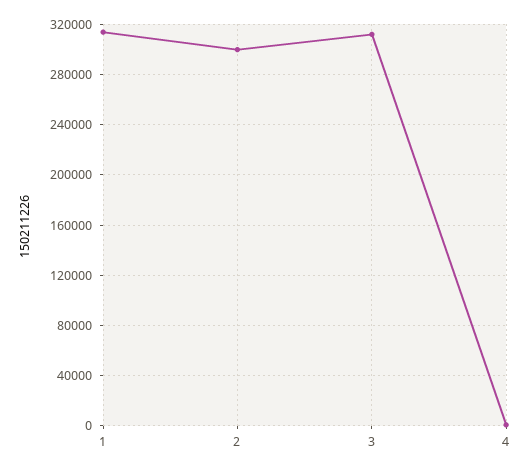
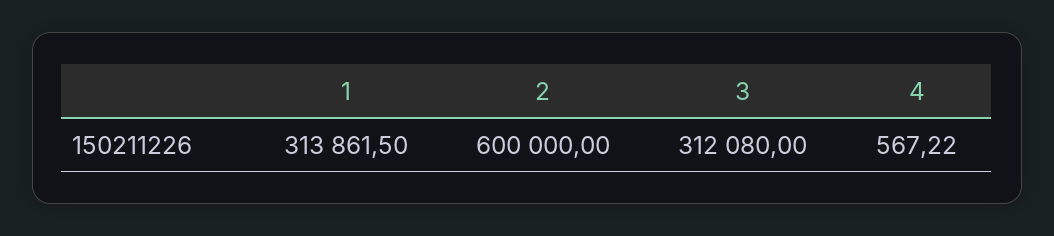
2: 300000 -> 600000

